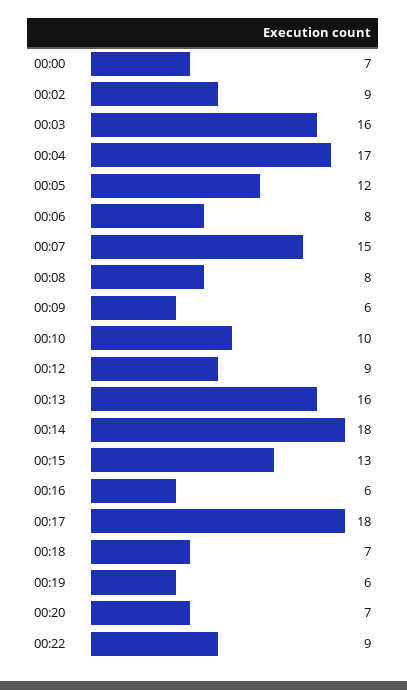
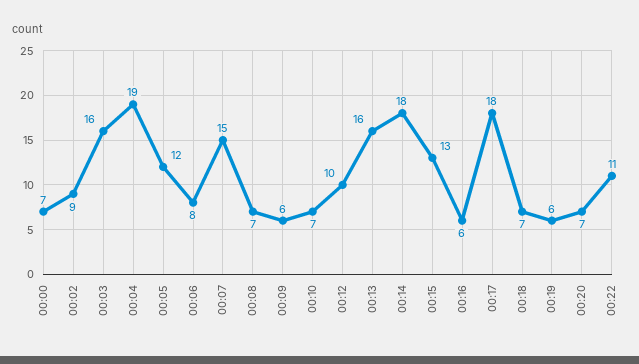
00:04: 17 -> 19
00:08: 8 -> 7
00:10: 10 -> 7
00:12: 9 -> 10
00:22: 9 -> 11

